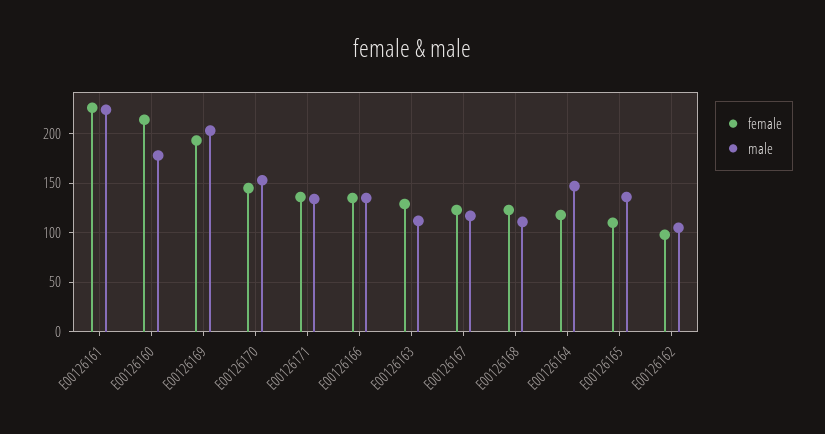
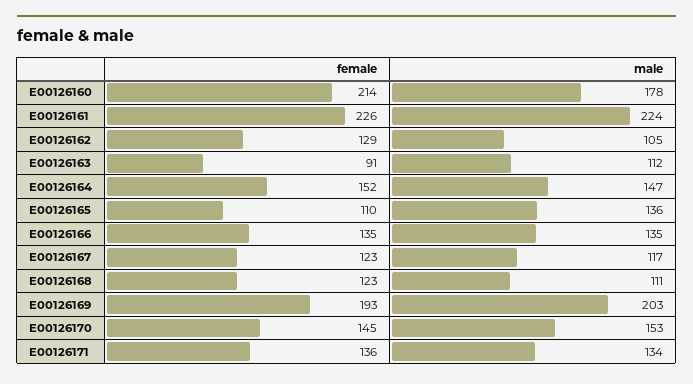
female, E00126163: 130 -> 91
female, E00126164: 120 -> 152
female, E00126162: 100 -> 129

